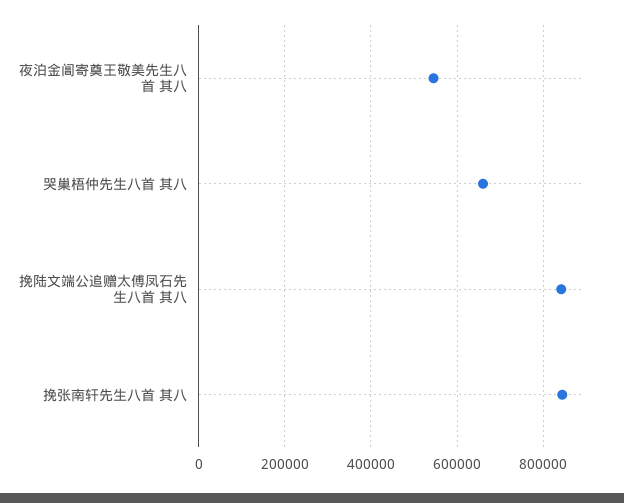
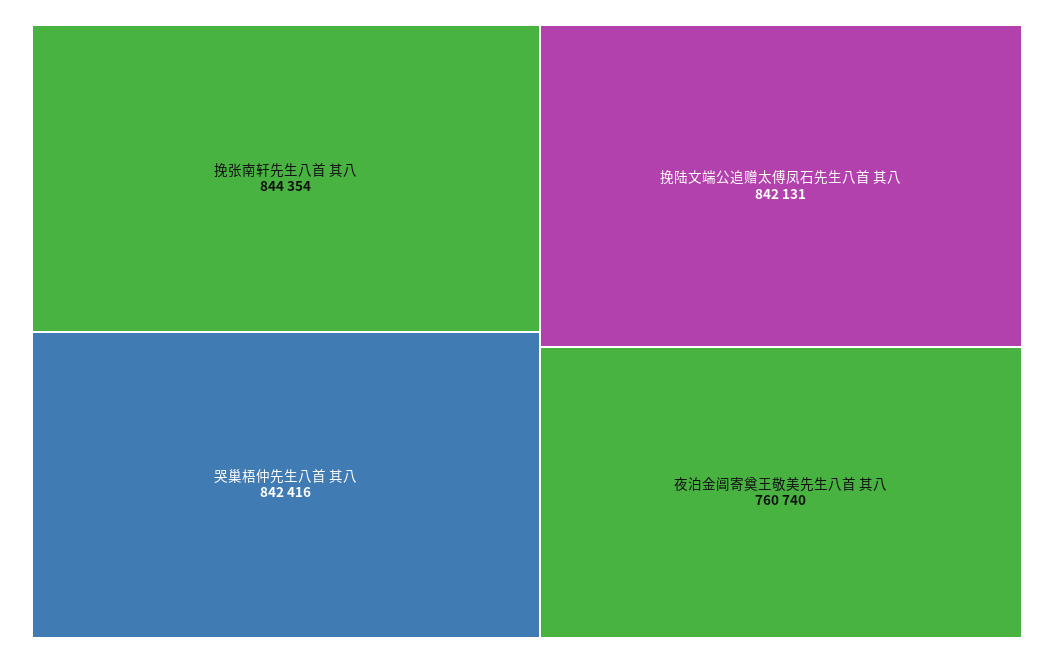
夜泊金阊寄奠王敬美先生八首 其八: 540000 -> 760740
哭巢梧仲先生八首 其八: 660000 -> 842416

